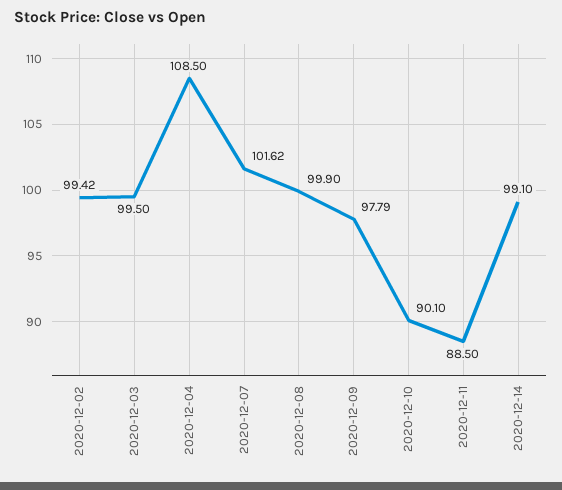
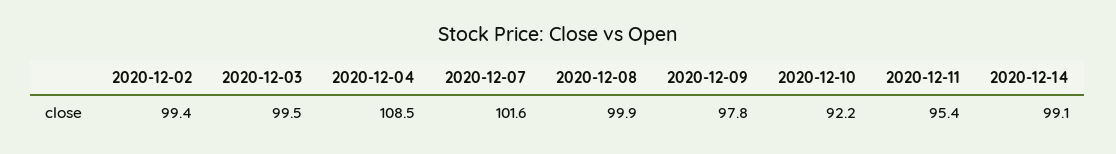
2020-12-10: 90.1 -> 92.2
2020-12-11: 88.5 -> 95.4

